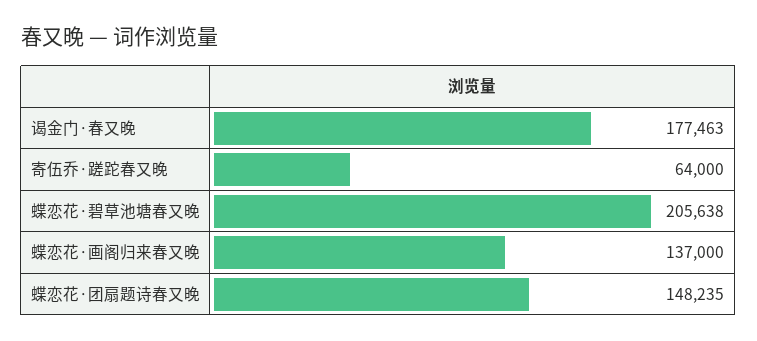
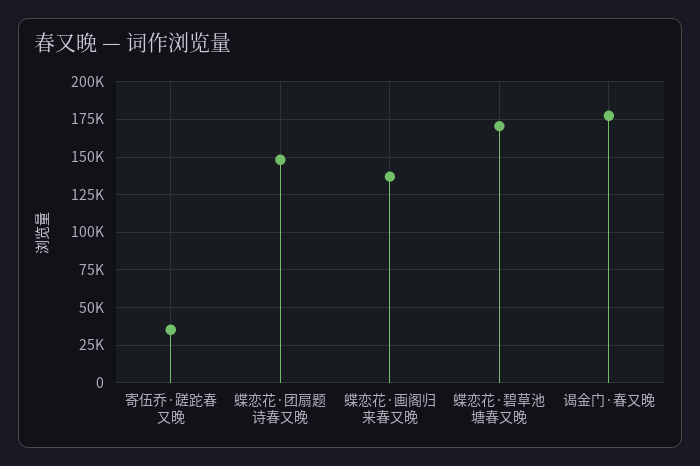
寄伍乔·蹉跎春又晚: 64000 -> 35000
蝶恋花·碧草池塘春又晚: 205638 -> 170000

